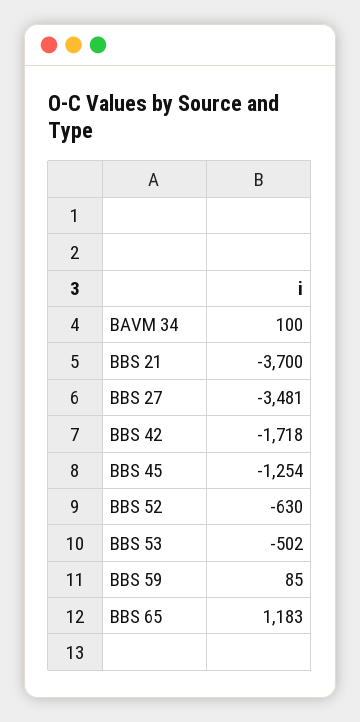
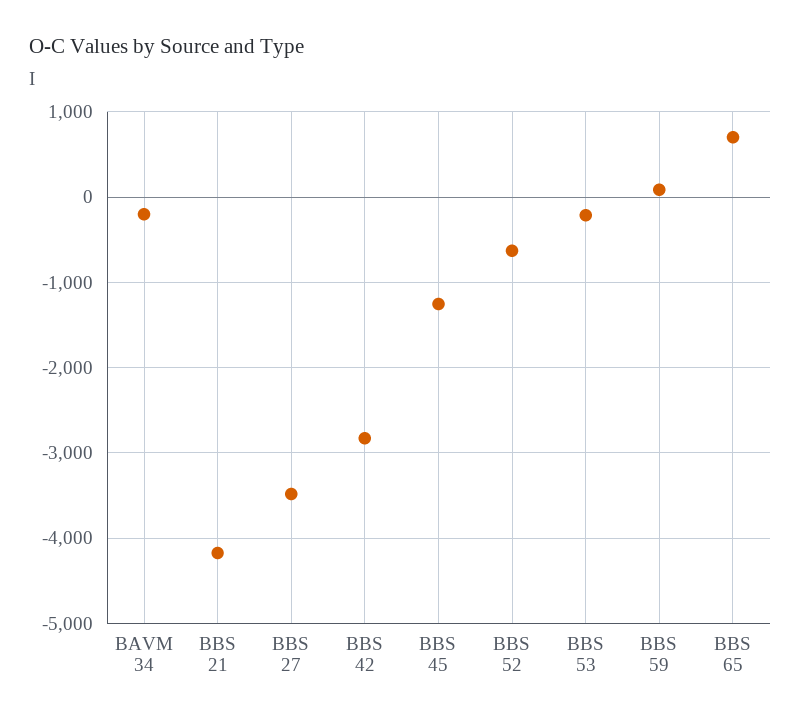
BAVM 34: 100 -> -200
BBS 21: -3700 -> -4200
BBS 42: -1718 -> -2800
BBS 53: -502 -> -200
BBS 65: 1183 -> 700

